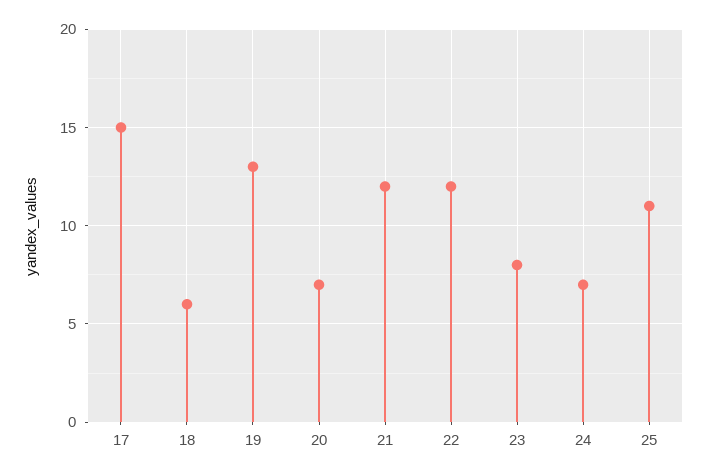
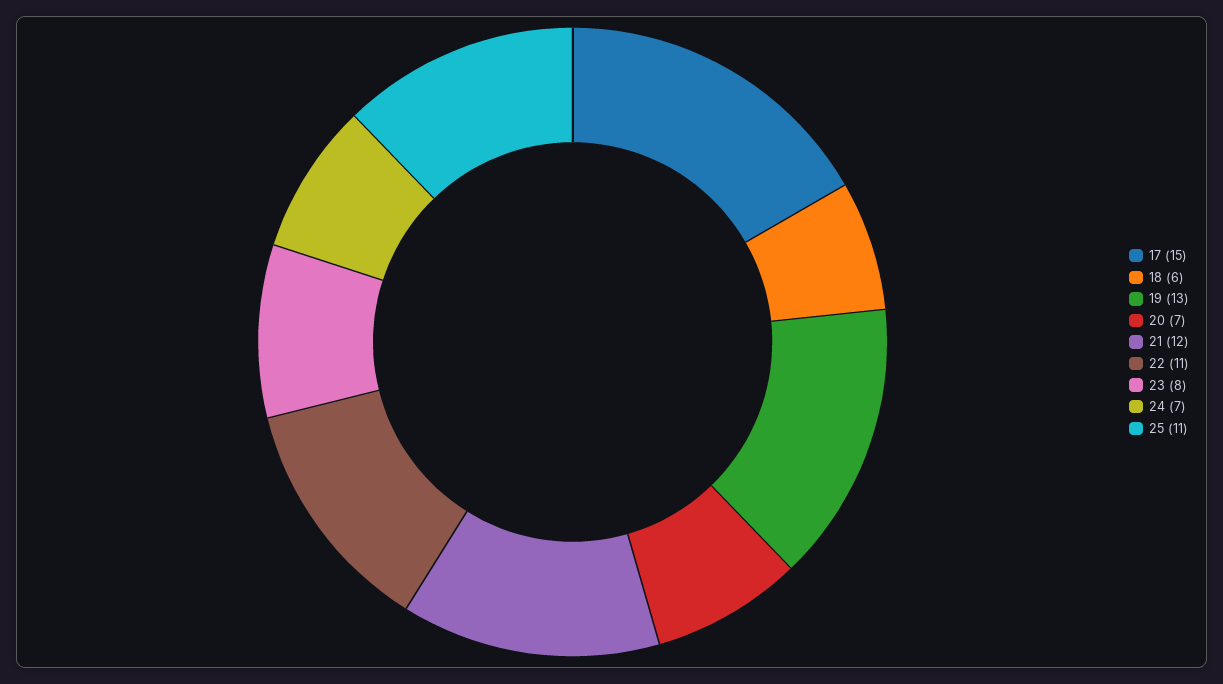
22: 12 -> 11

